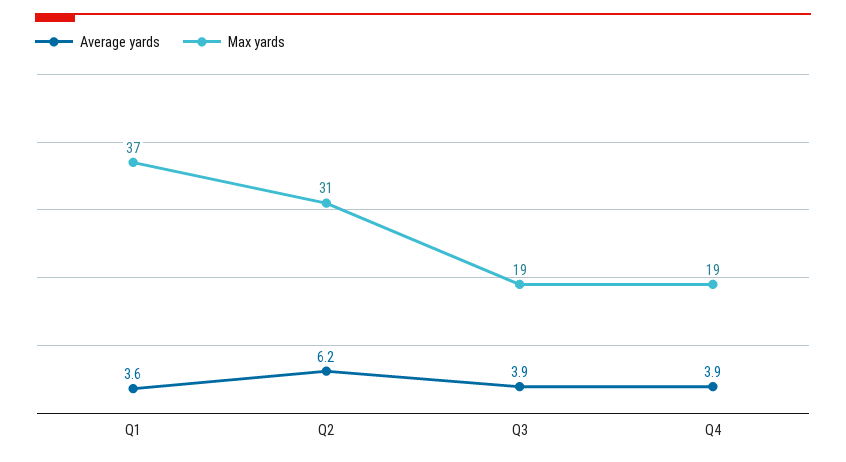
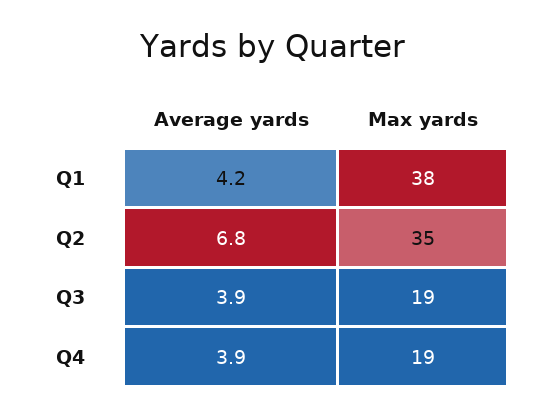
Average yards, Q1: 3.6 -> 4.2
Max yards, Q1: 37 -> 38
Average yards, Q2: 6.2 -> 6.8
Max yards, Q2: 31 -> 35

